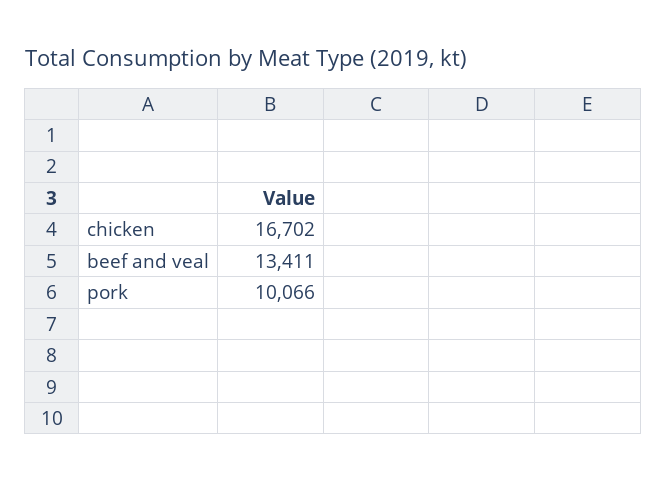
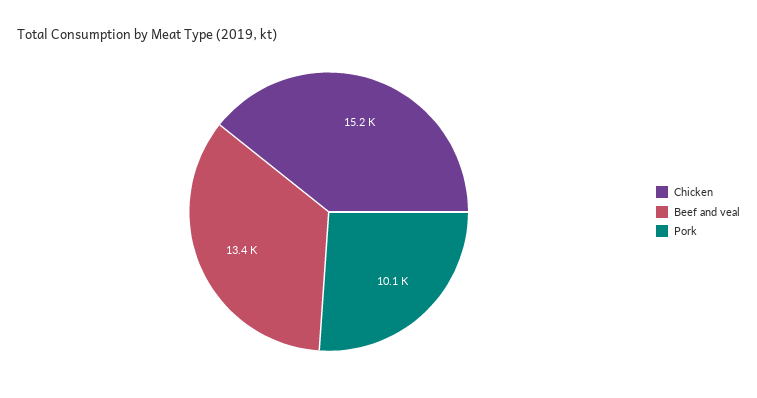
chicken: 16702 -> 15200

